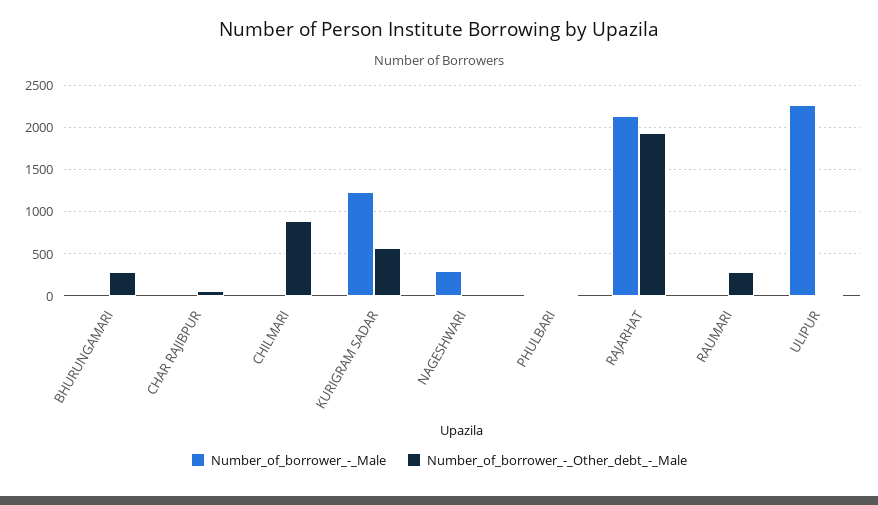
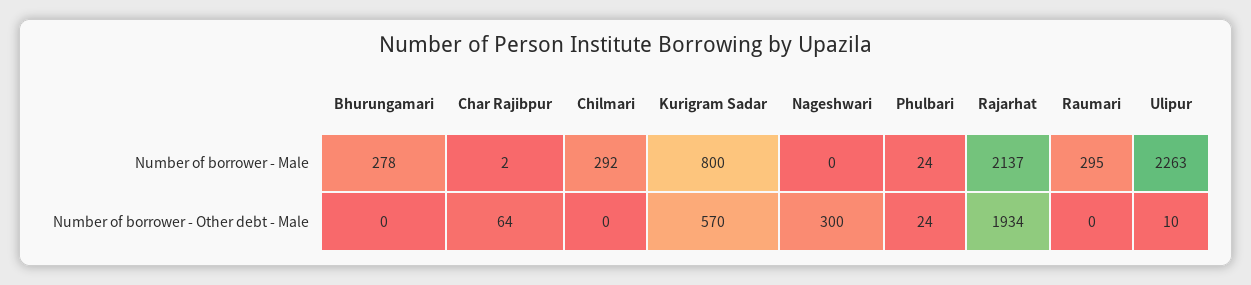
Number_of_borrower_-_Male, BHURUNGAMARI: 0 -> 278
Number_of_borrower_-_Other_debt_-_Male, BHURUNGAMARI: 300 -> 0
Number_of_borrower_-_Male, CHILMARI: 0 -> 292
Number_of_borrower_-_Other_debt_-_Male, CHILMARI: 900 -> 0
Number_of_borrower_-_Male, KURIGRAM SADAR: 1200 -> 800
Number_of_borrower_-_Male, NAGESHWARI: 300 -> 0
Number_of_borrower_-_Other_debt_-_Male, NAGESHWARI: 0 -> 300
Number_of_borrower_-_Male, RAUMARI: 0 -> 295
Number_of_borrower_-_Other_debt_-_Male, RAUMARI: 300 -> 0

